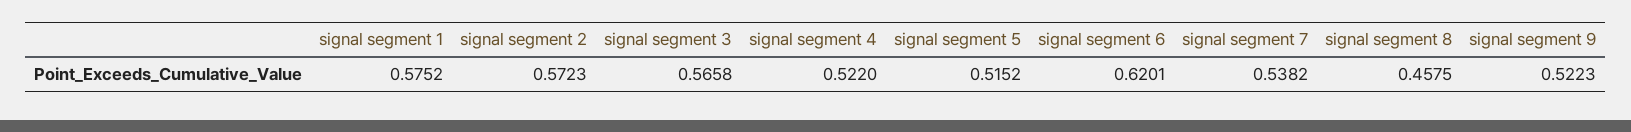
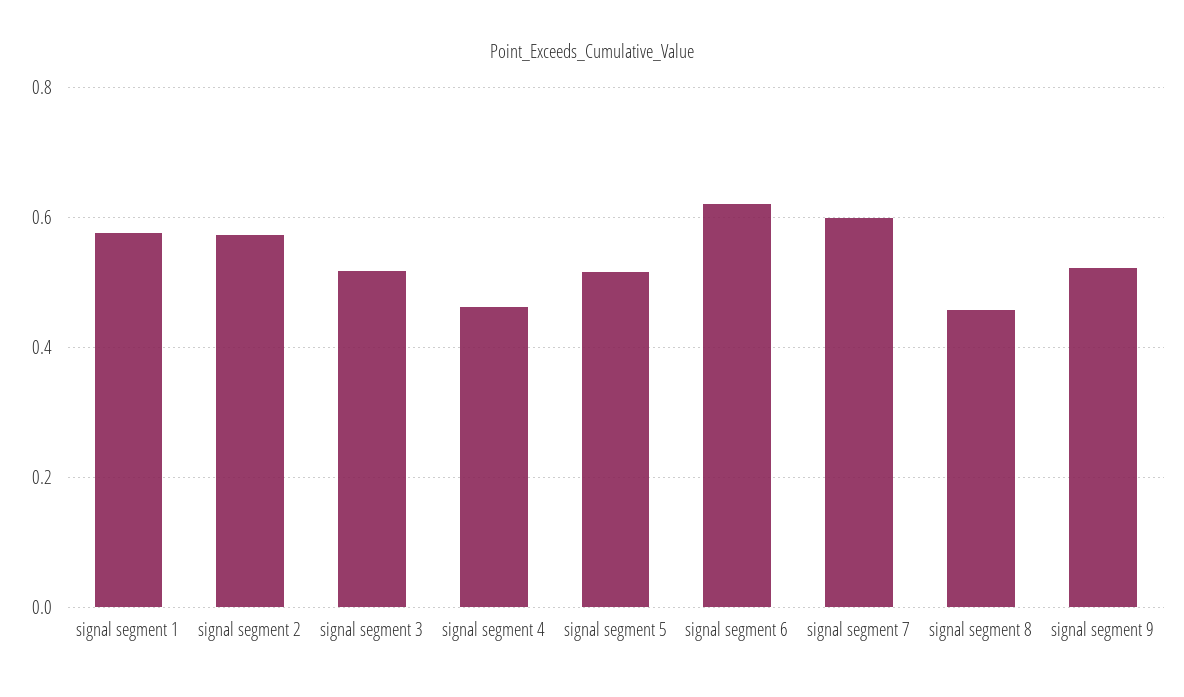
signal segment 3: 0.5658 -> 0.52
signal segment 4: 0.522 -> 0.46
signal segment 7: 0.5382 -> 0.6

